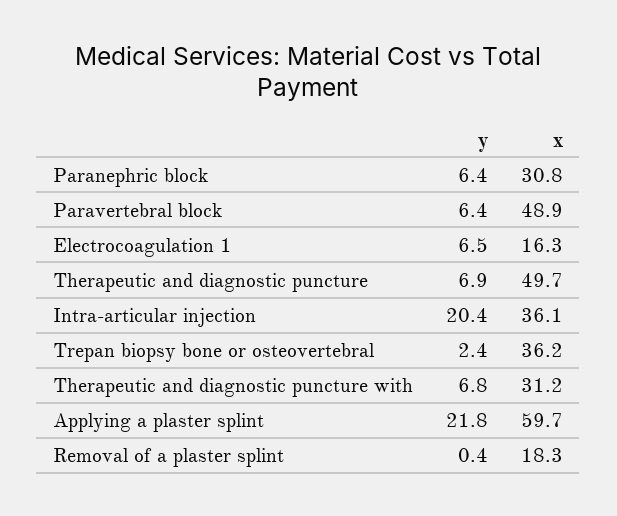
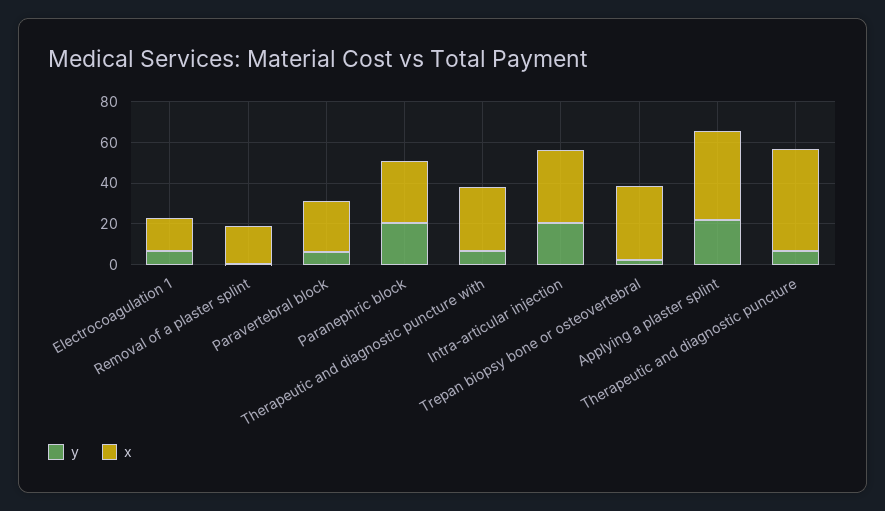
y, Paranephric block: 6.4 -> 20
x, Paravertebral block: 48.9 -> 25
x, Applying a plaster splint: 59.7 -> 45

